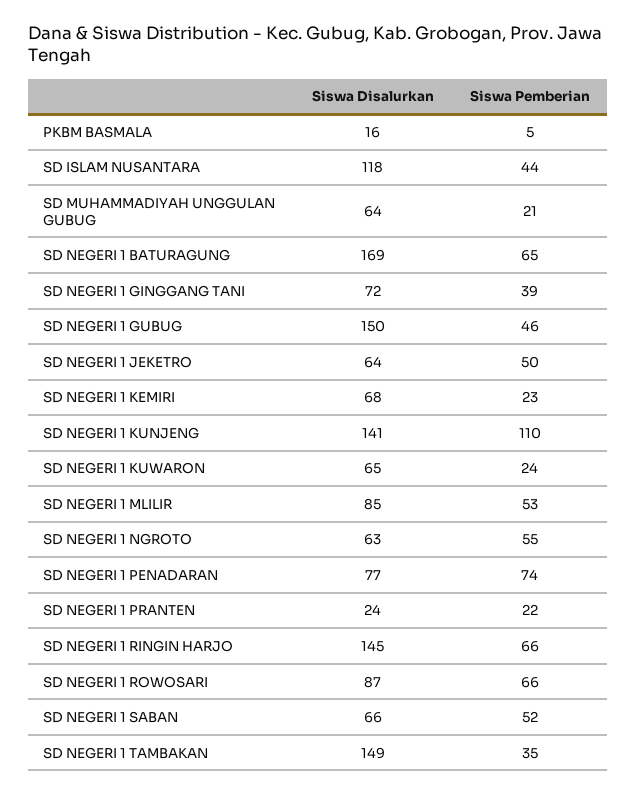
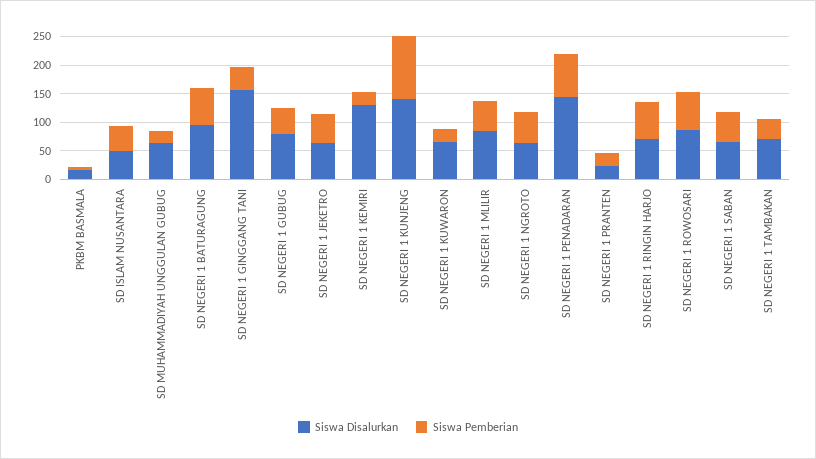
Siswa Disalurkan, SD ISLAM NUSANTARA: 118 -> 50
Siswa Disalurkan, SD NEGERI 1 BATURAGUNG: 169 -> 100
Siswa Disalurkan, SD NEGERI 1 GINGGANG TANI: 72 -> 150
Siswa Disalurkan, SD NEGERI 1 GUBUG: 150 -> 75
Siswa Disalurkan, SD NEGERI 1 KEMIRI: 68 -> 125
Siswa Disalurkan, SD NEGERI 1 PENADARAN: 77 -> 150
Siswa Disalurkan, SD NEGERI 1 RINGIN HARJO: 145 -> 75
Siswa Disalurkan, SD NEGERI 1 TAMBAKAN: 149 -> 75

